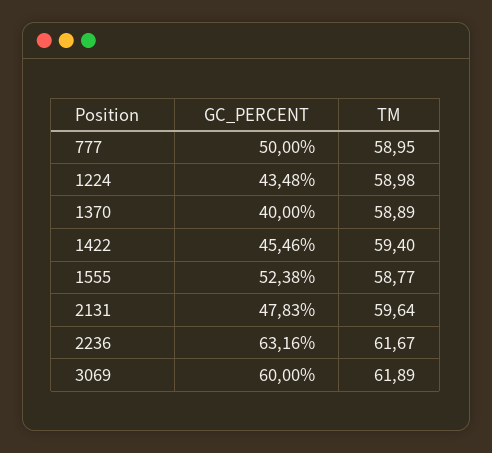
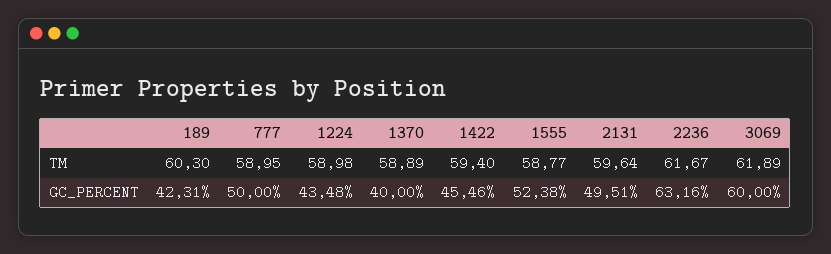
GC_PERCENT, 2131: 47.83 -> 49.51
TM, 189: none -> 60.3
GC_PERCENT, 189: none -> 42.31

